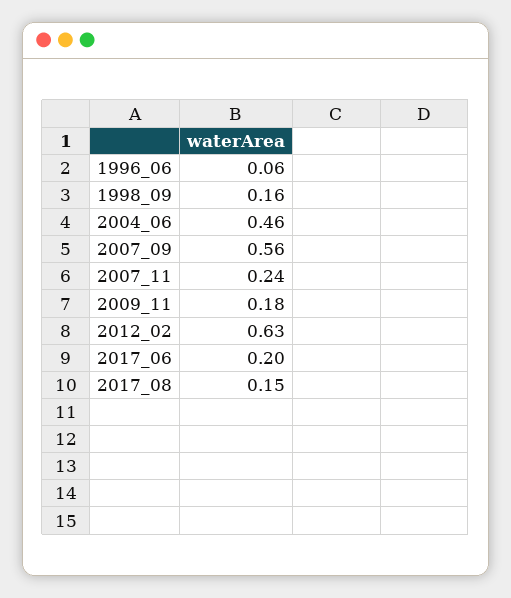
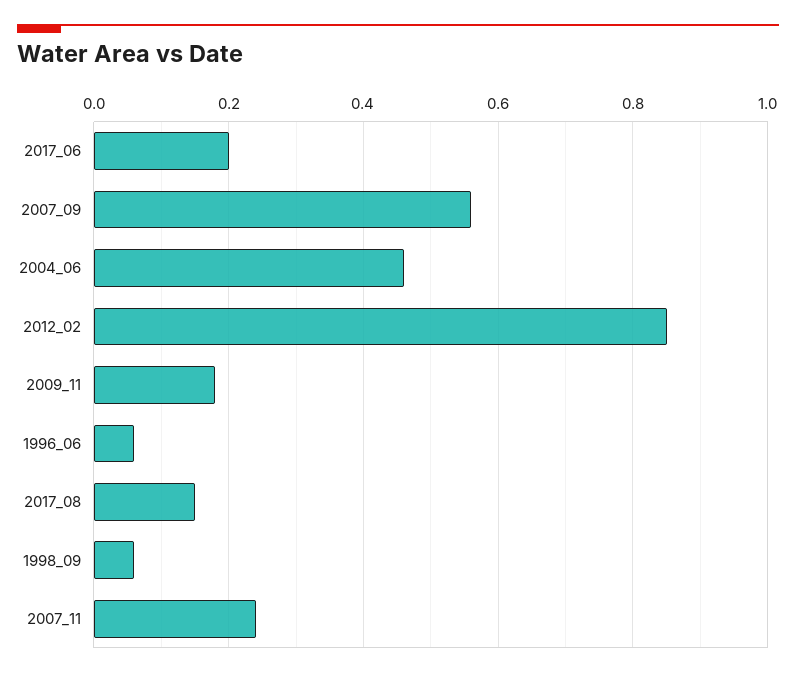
1998_09: 0.16 -> 0.05
2012_02: 0.63 -> 0.85

